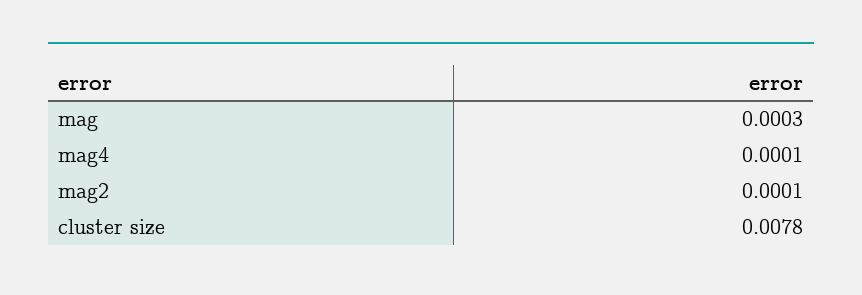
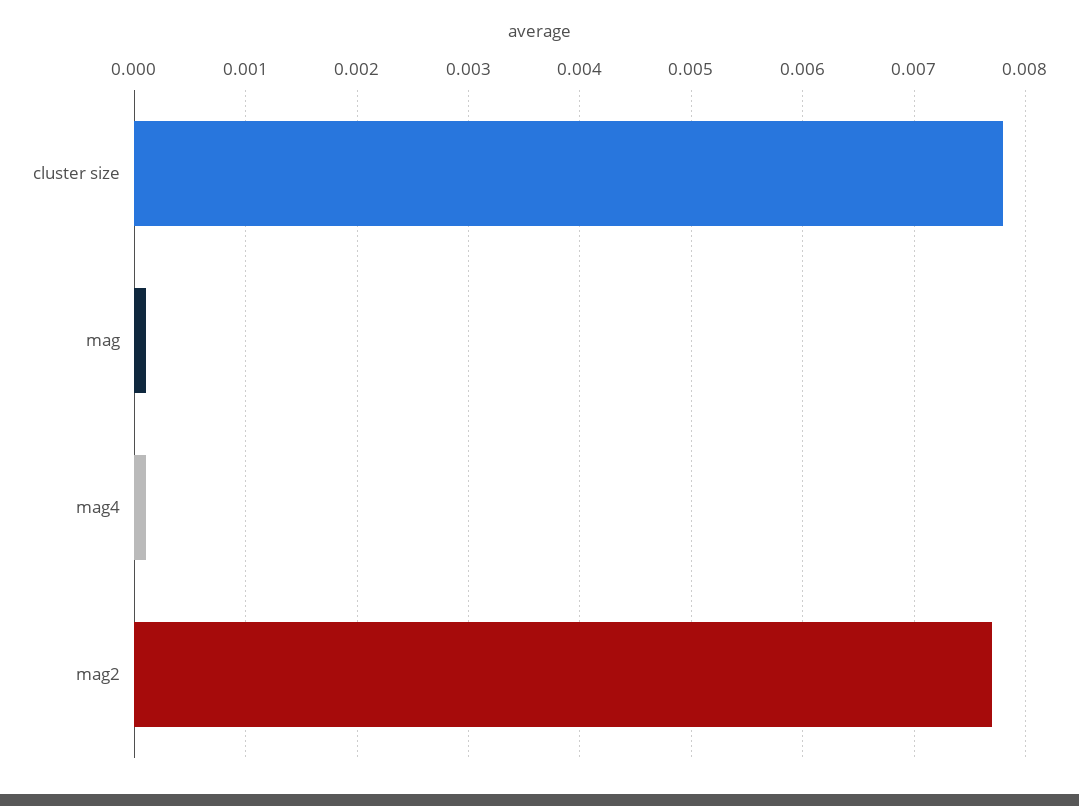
mag: 0.0003 -> 0.0001
mag2: 0.0001 -> 0.0077

